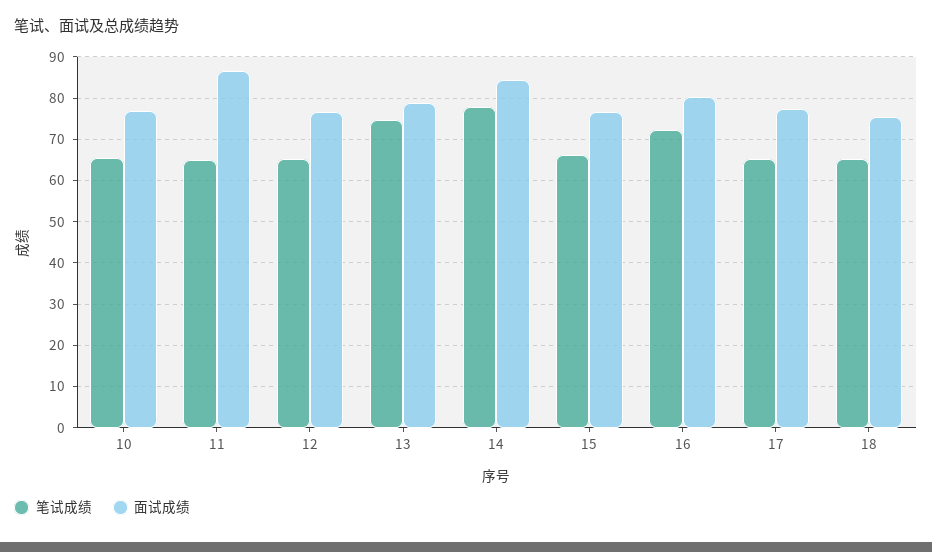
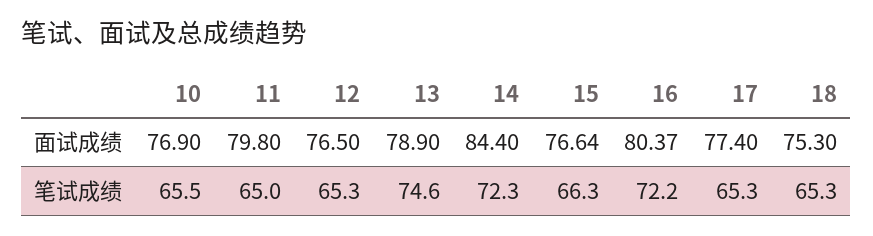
面试成绩, 11: 86 -> 79.8
笔试成绩, 14: 78 -> 72.3

